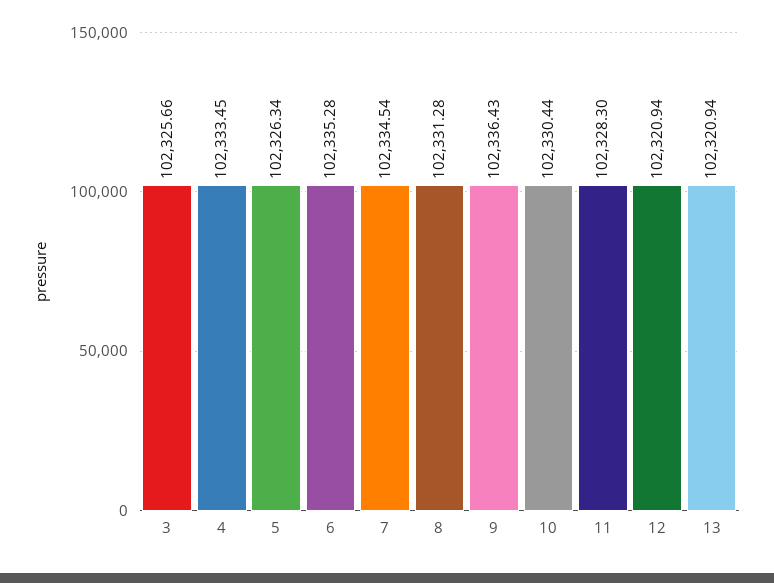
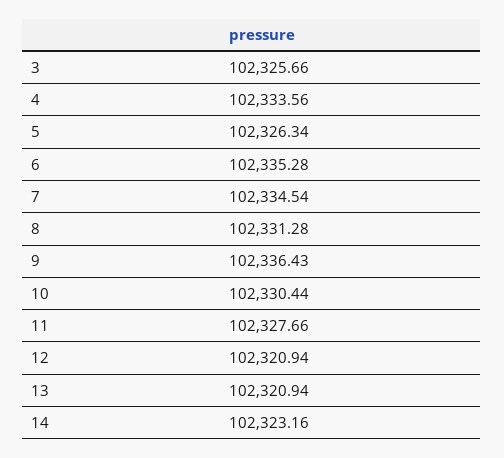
4: 102333.45 -> 102333.56
11: 102328.3 -> 102327.66
14: none -> 102323.16

